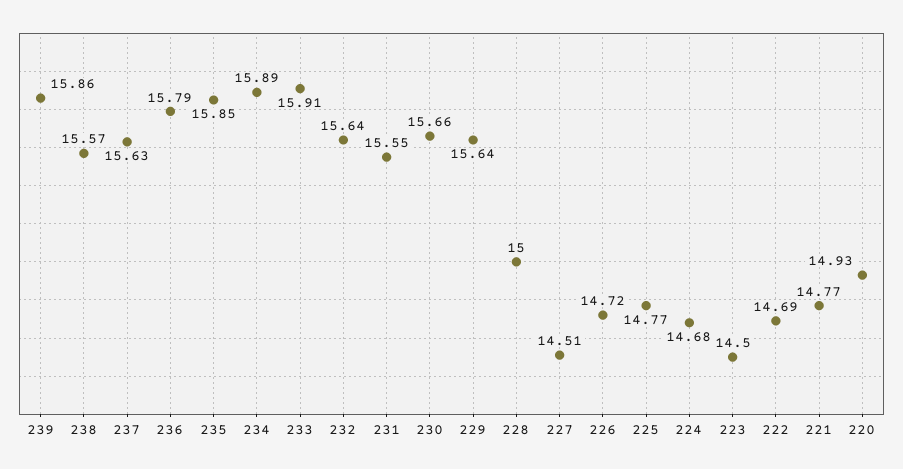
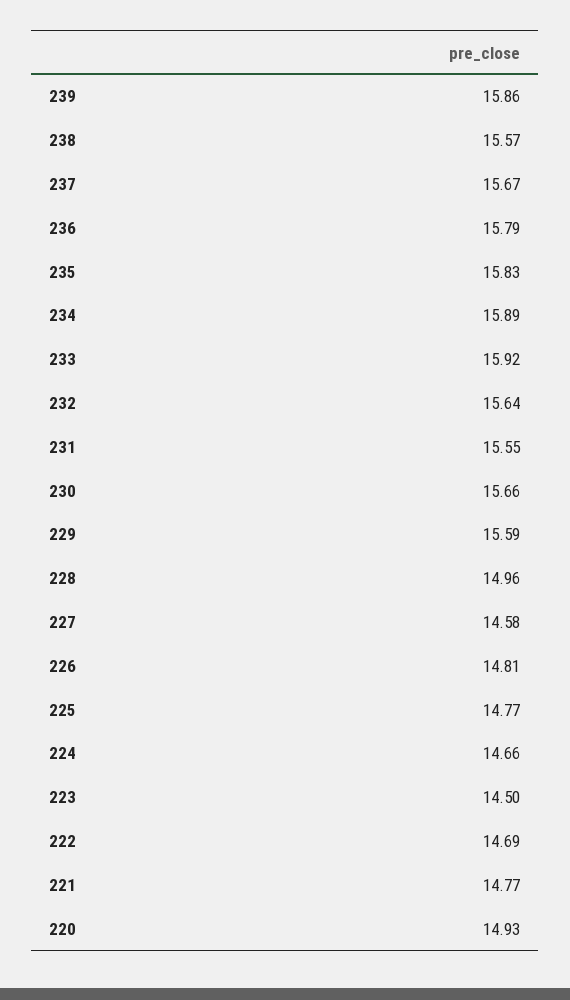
237: 15.63 -> 15.67
235: 15.85 -> 15.83
233: 15.91 -> 15.92
229: 15.64 -> 15.59
228: 15 -> 14.96
227: 14.51 -> 14.58
226: 14.72 -> 14.81
224: 14.68 -> 14.66

